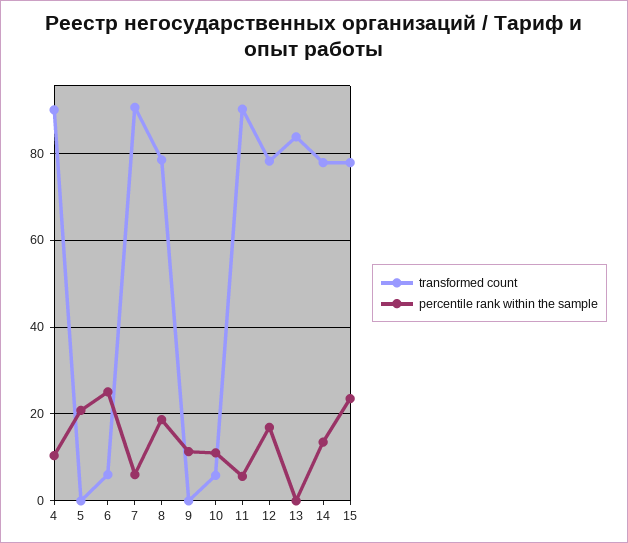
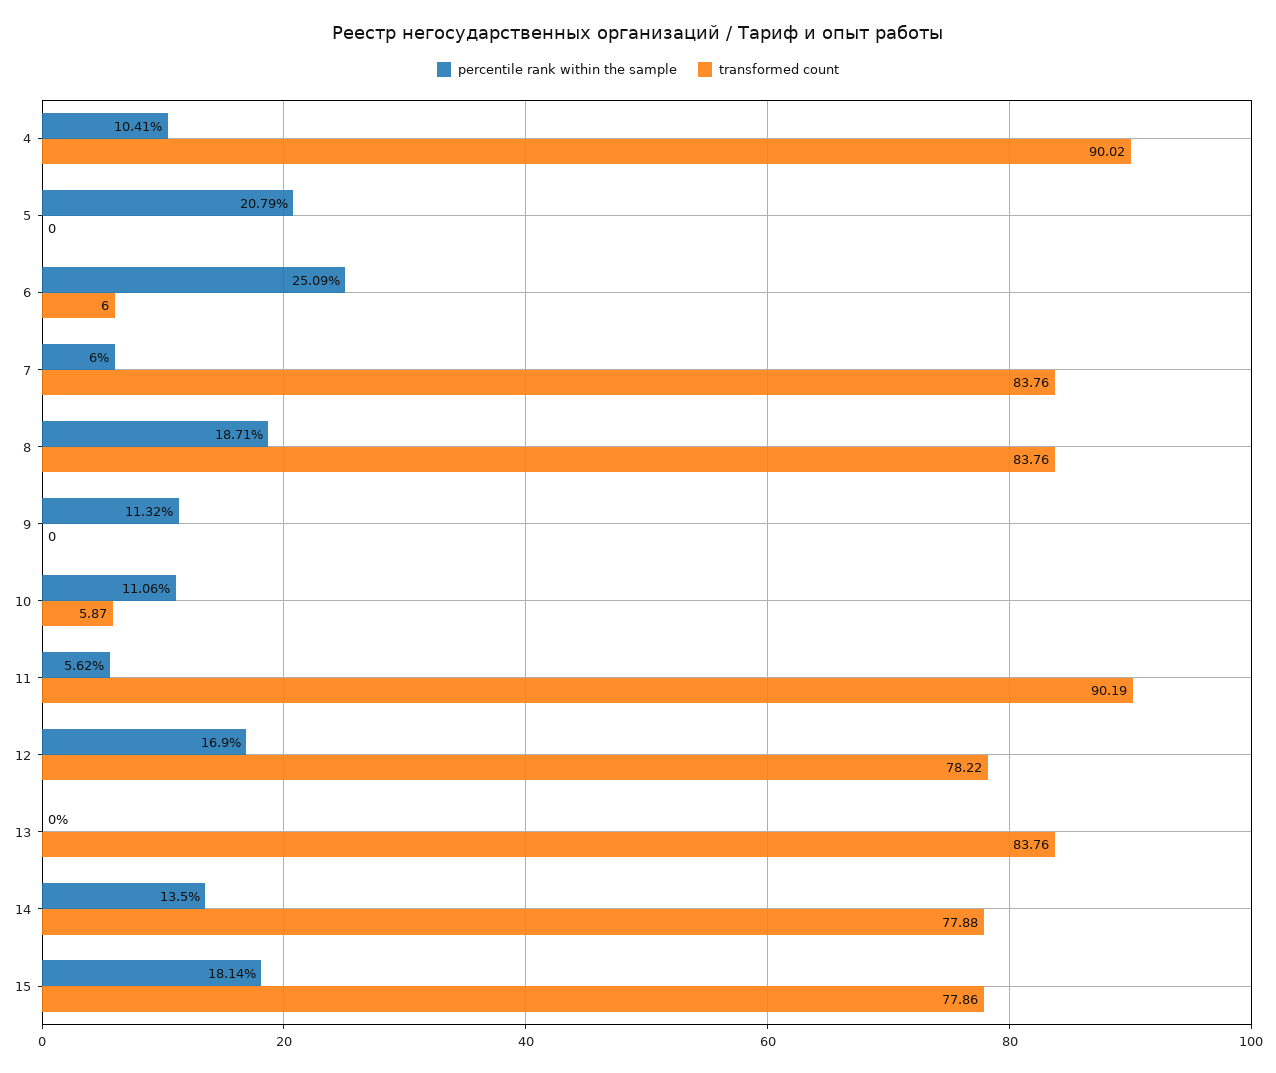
transformed count, 7: 90 -> 83.76
transformed count, 8: 78 -> 83.76
percentile rank within the sample, 15: 24 -> 18.14

